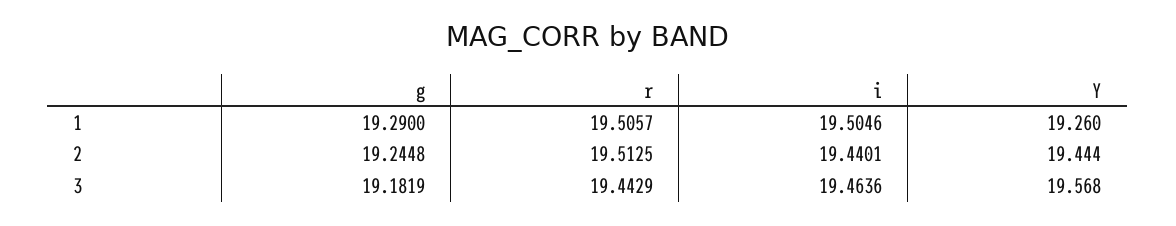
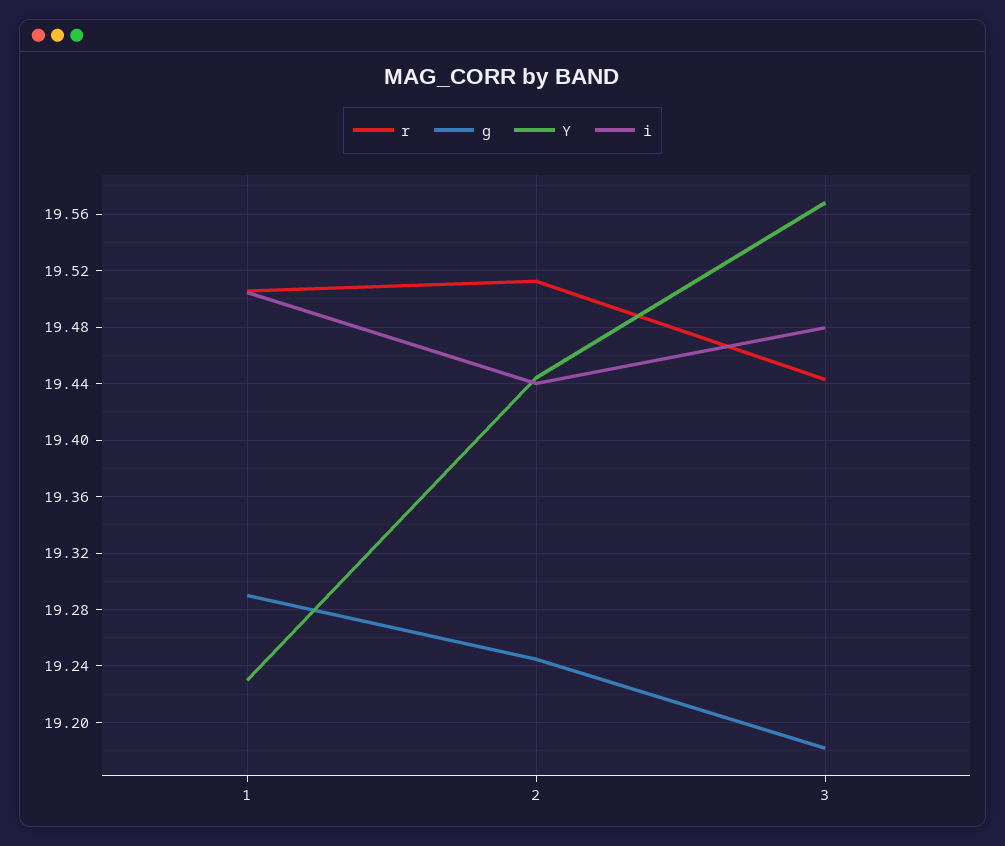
Y, 1: 19.26 -> 19.23
i, 3: 19.4636 -> 19.48

